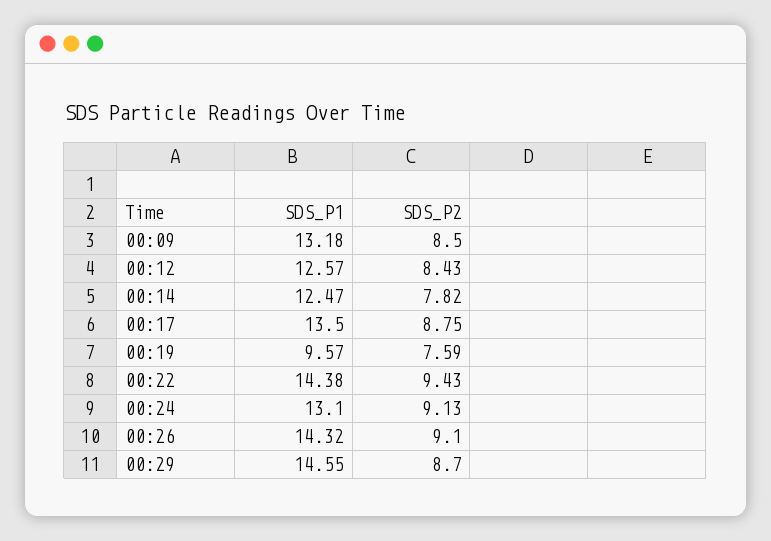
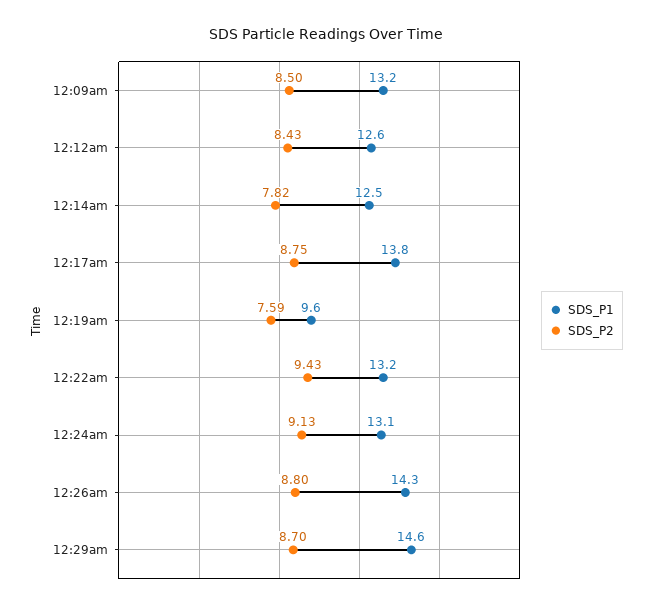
SDS_P1, 00:17: 13.5 -> 13.8
SDS_P1, 00:22: 14.38 -> 13.2
SDS_P2, 00:26: 9.1 -> 8.8

